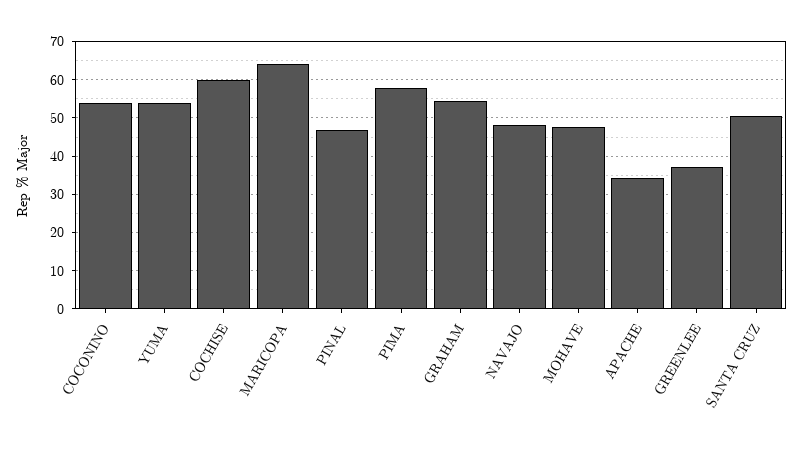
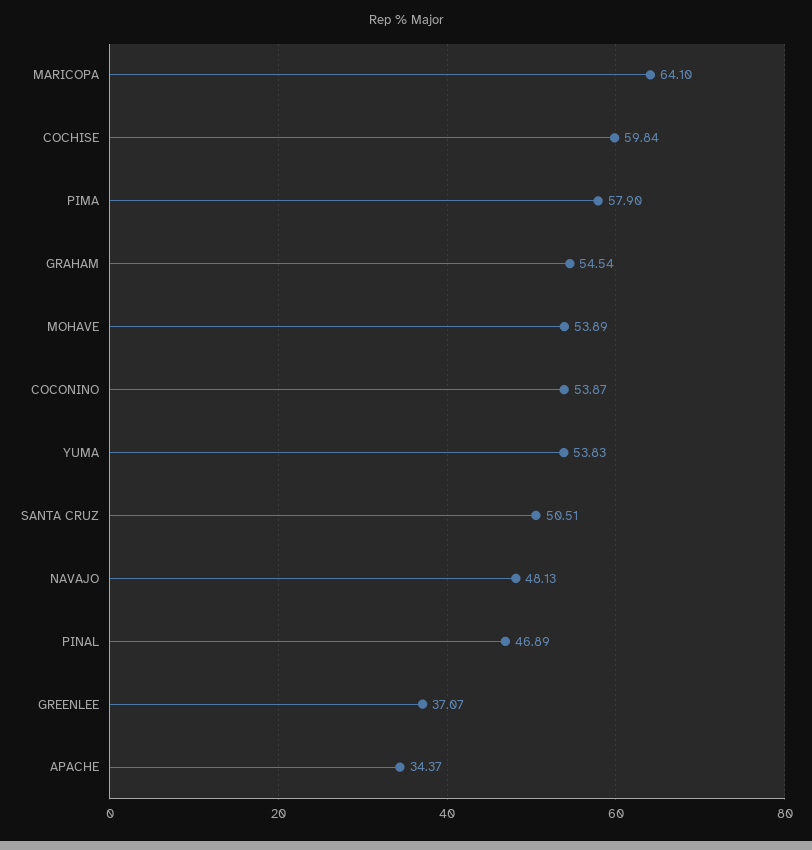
MOHAVE: 48 -> 53.89

